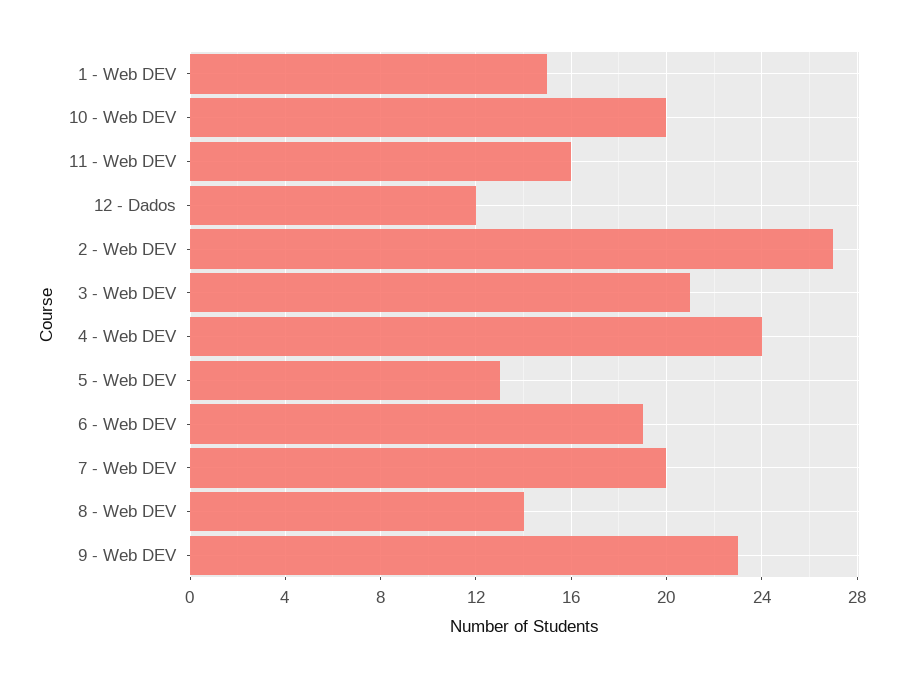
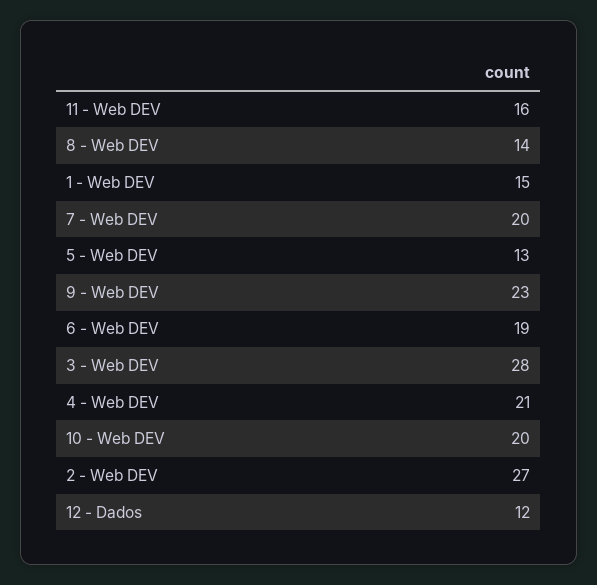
3 - Web DEV: 21 -> 28
4 - Web DEV: 24 -> 21

